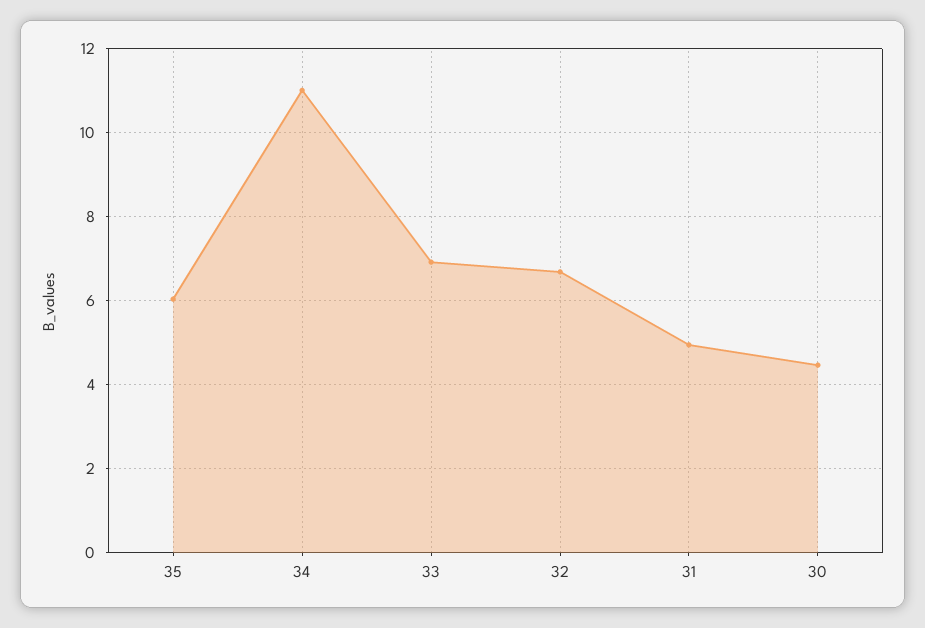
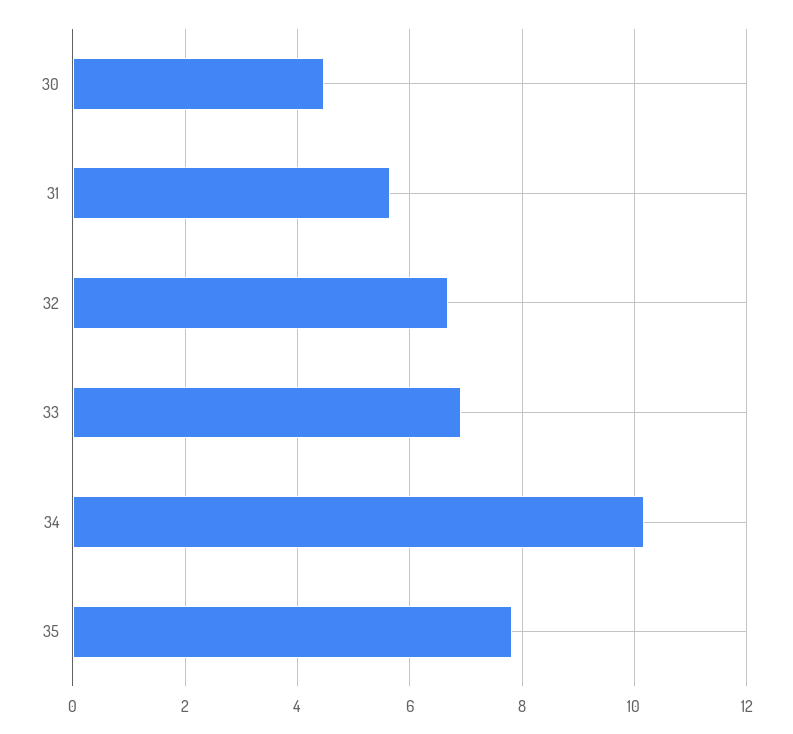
35: 6 -> 7.8
34: 11 -> 10.2
31: 5 -> 5.6

